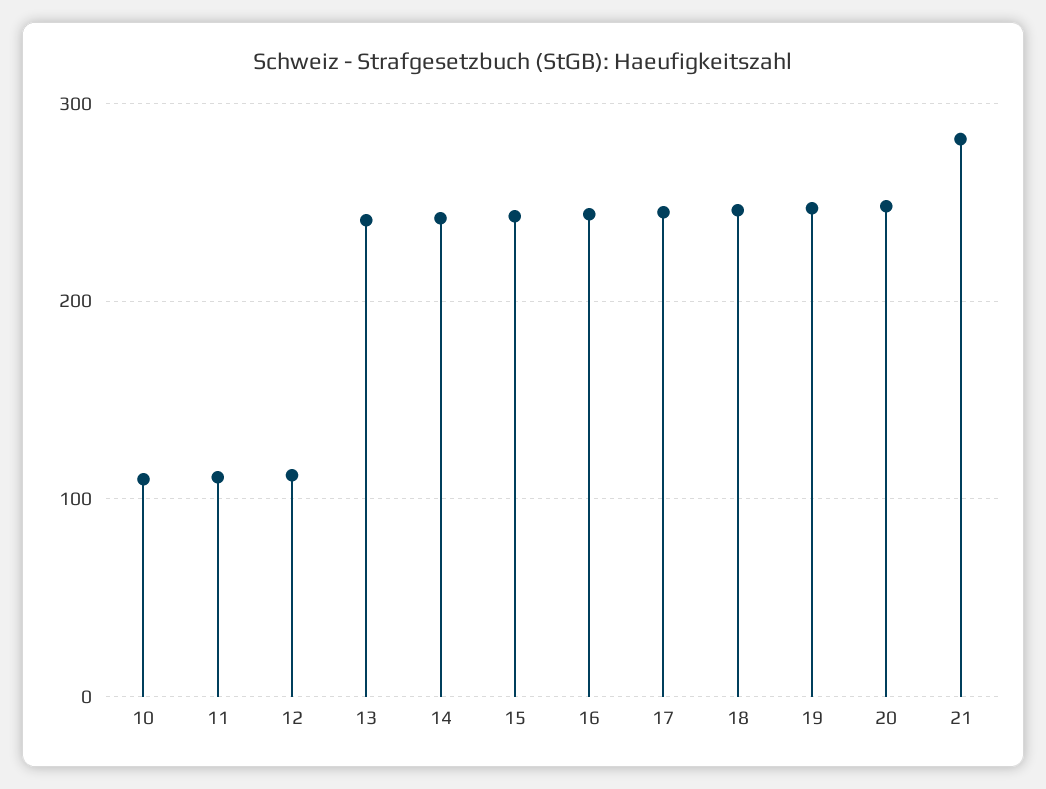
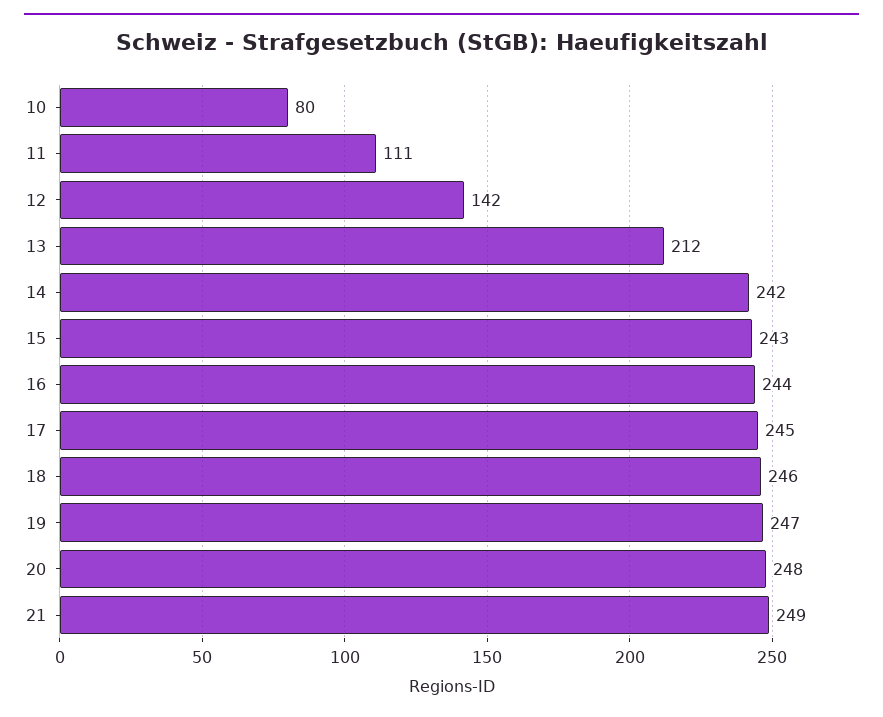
10: 110 -> 80
12: 110 -> 142
13: 240 -> 212
21: 280 -> 249

